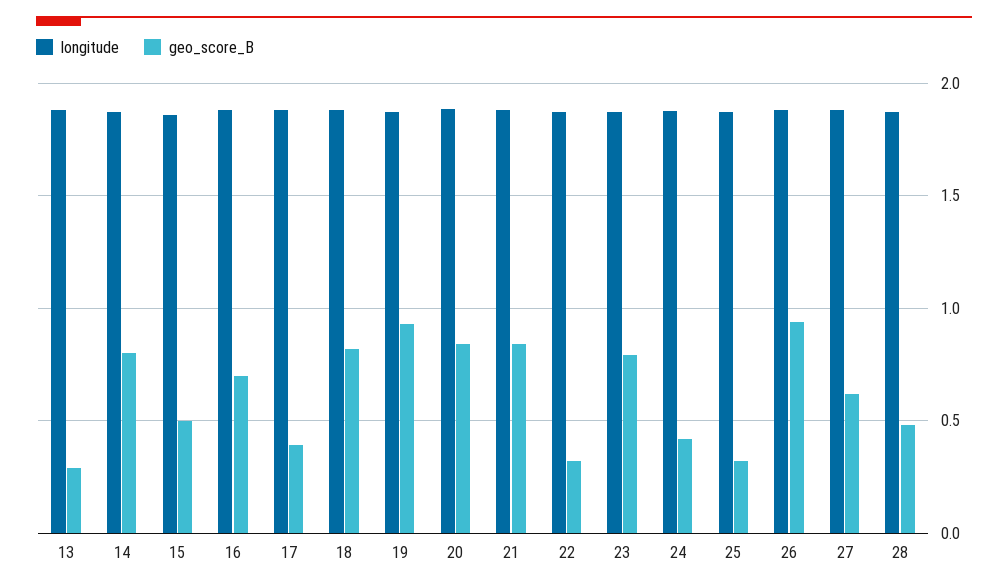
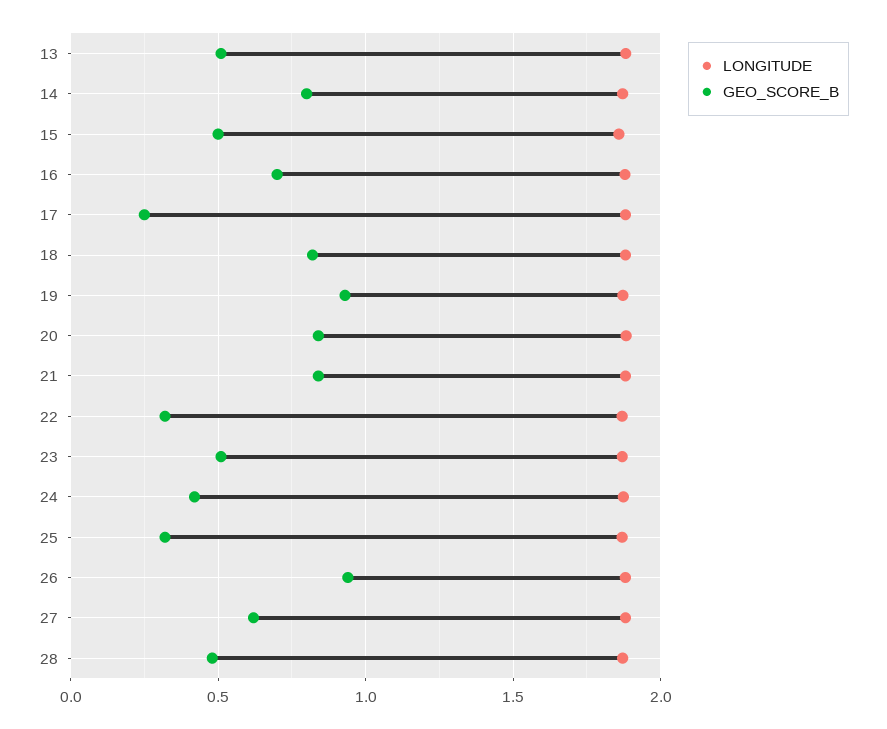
geo_score_B, 13: 0.3 -> 0.5
geo_score_B, 17: 0.4 -> 0.25
geo_score_B, 23: 0.8 -> 0.5

